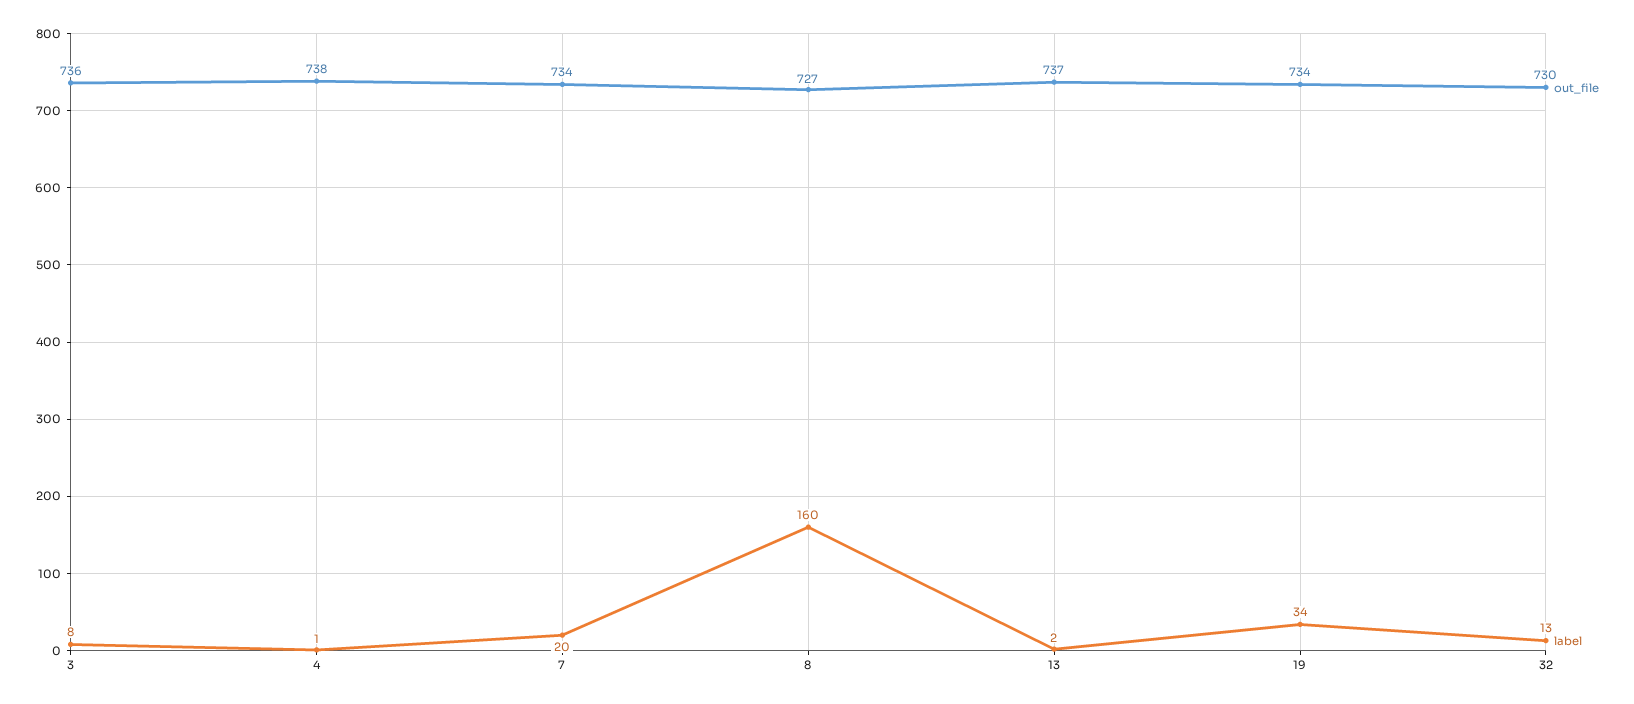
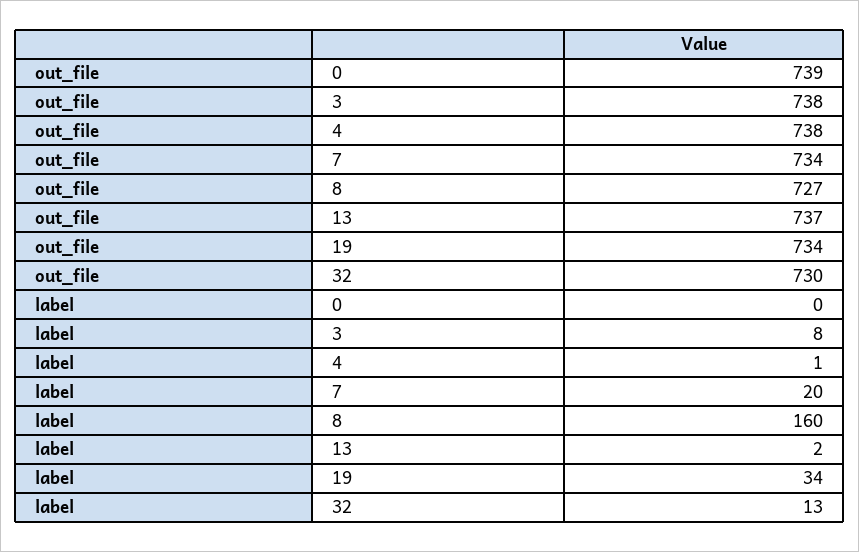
out_file, 3: 736 -> 738
out_file, 0: none -> 739
label, 0: none -> 0

